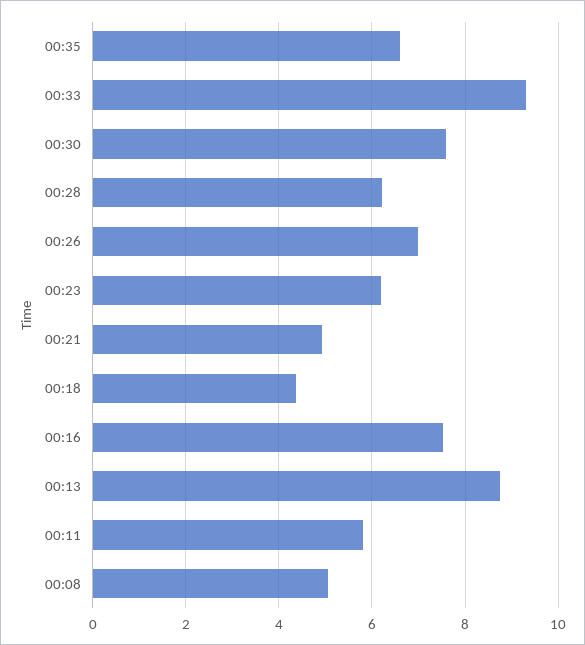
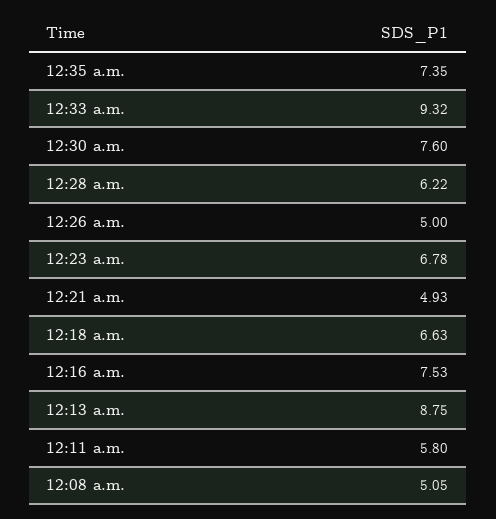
00:35: 6.6 -> 7.35
00:26: 7 -> 5
00:23: 6.2 -> 6.78
00:18: 4.4 -> 6.63

